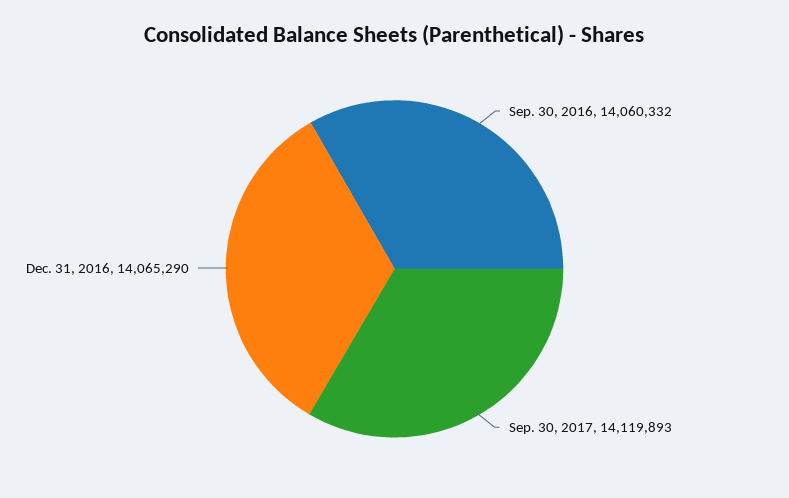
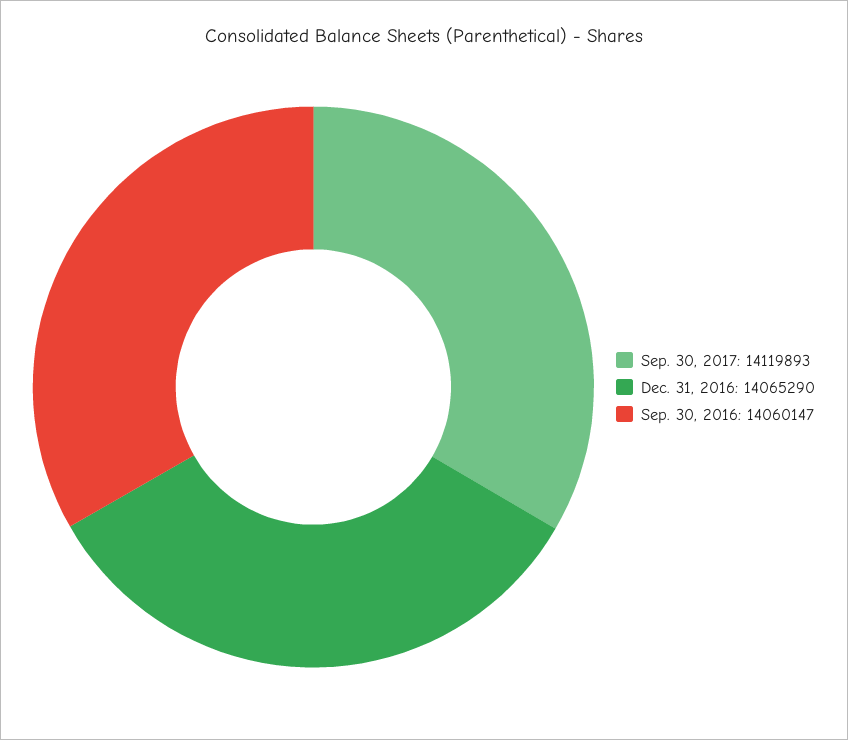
Sep. 30, 2016: 14060332 -> 14060147

